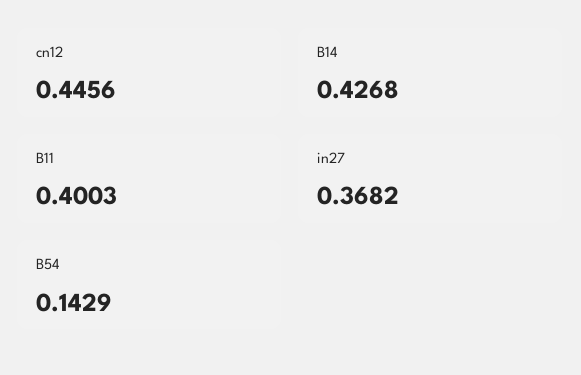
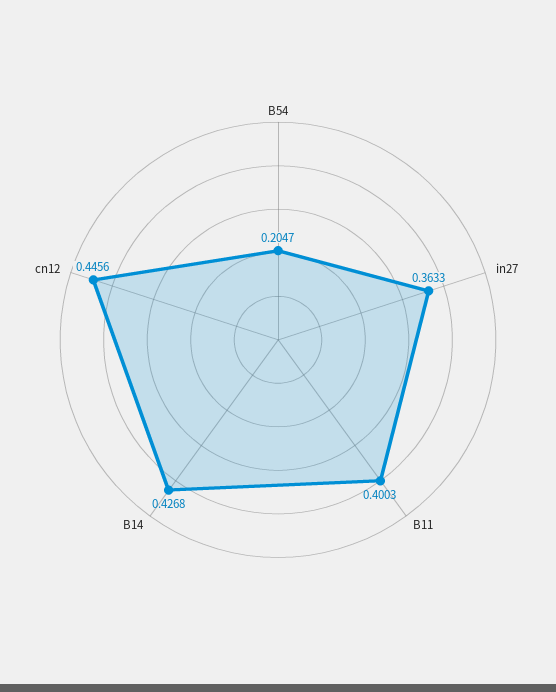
in27: 0.3682 -> 0.3633
B54: 0.1429 -> 0.2047

